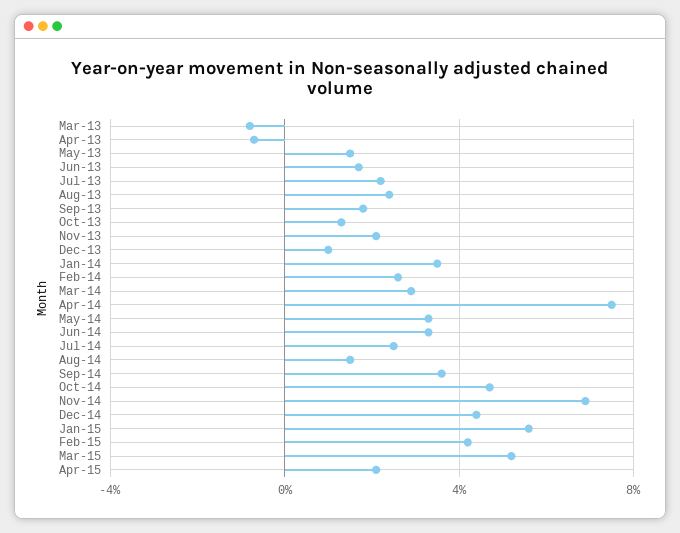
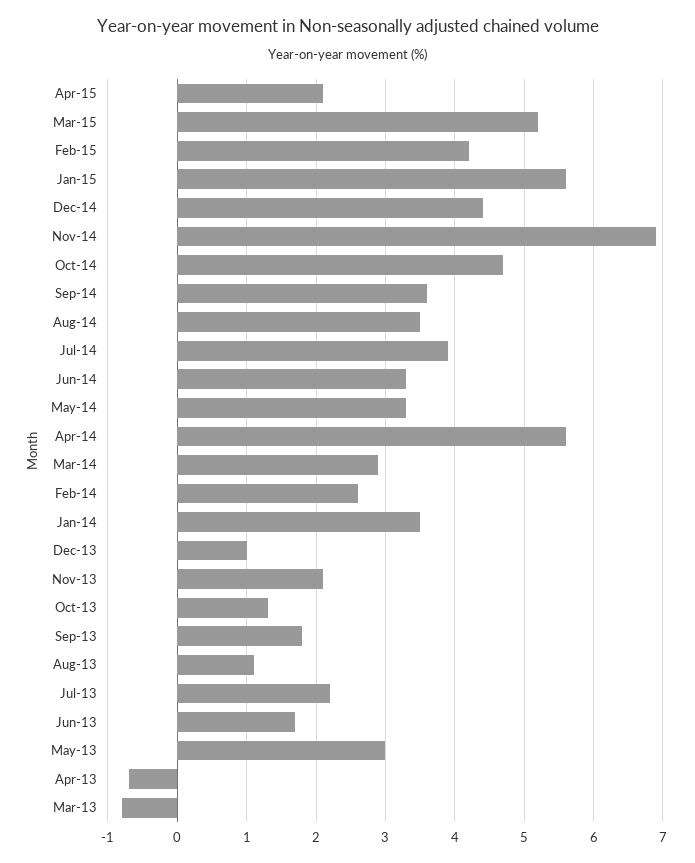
May-13: 1.5 -> 3
Aug-13: 2.5 -> 1.1
Apr-14: 7.5 -> 5.6
Jul-14: 2.5 -> 3.9
Aug-14: 1.5 -> 3.5

